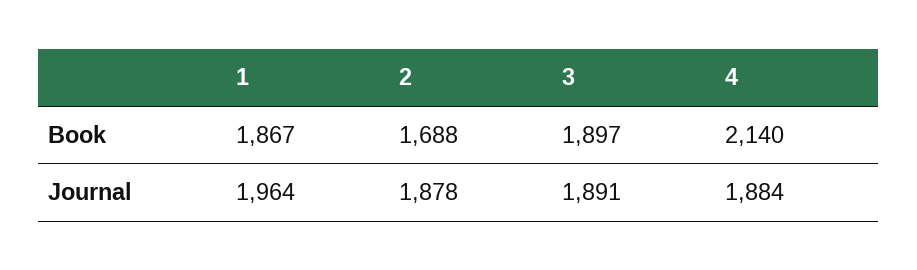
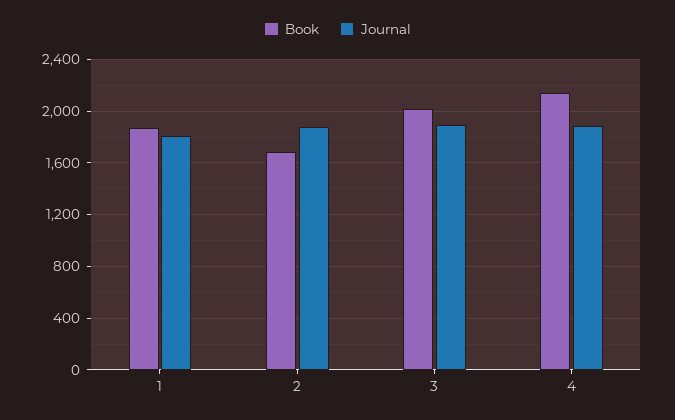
Book, 3: 1897 -> 2000
Journal, 1: 1964 -> 1800

